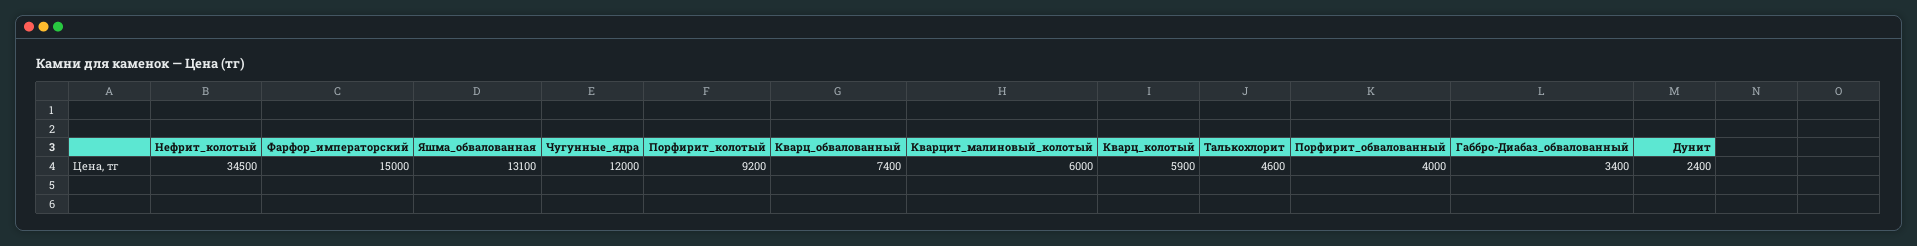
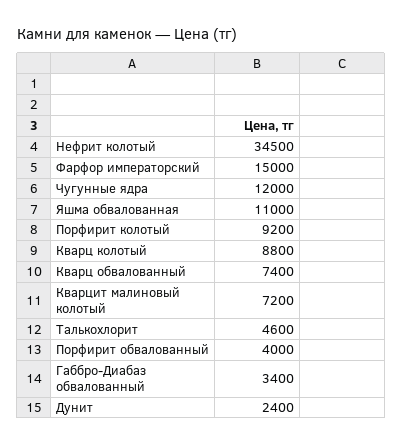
Яшма_обвалованная: 13100 -> 11000
Кварцит_малиновый_колотый: 6000 -> 7200
Кварц_колотый: 5900 -> 8800

